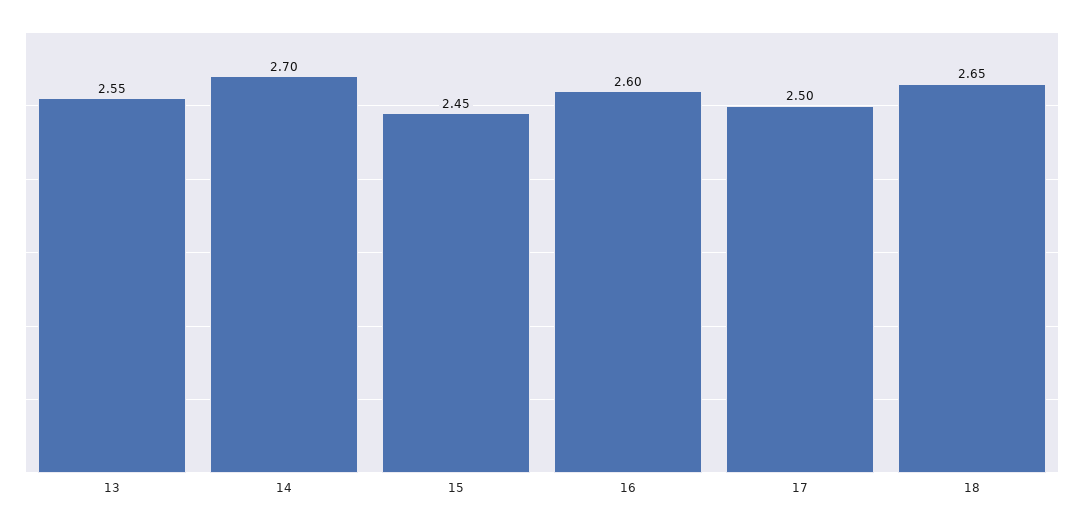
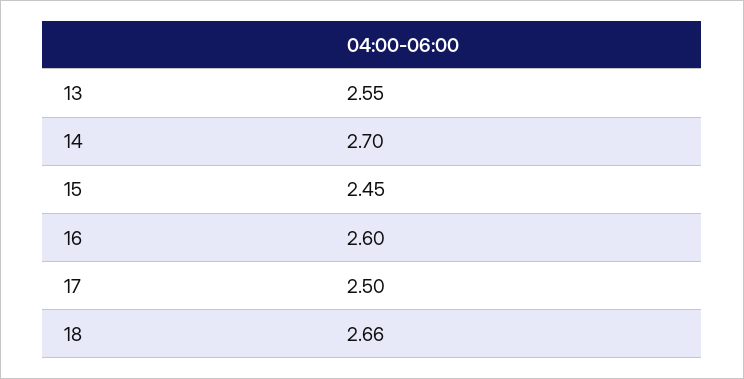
18: 2.65 -> 2.66

